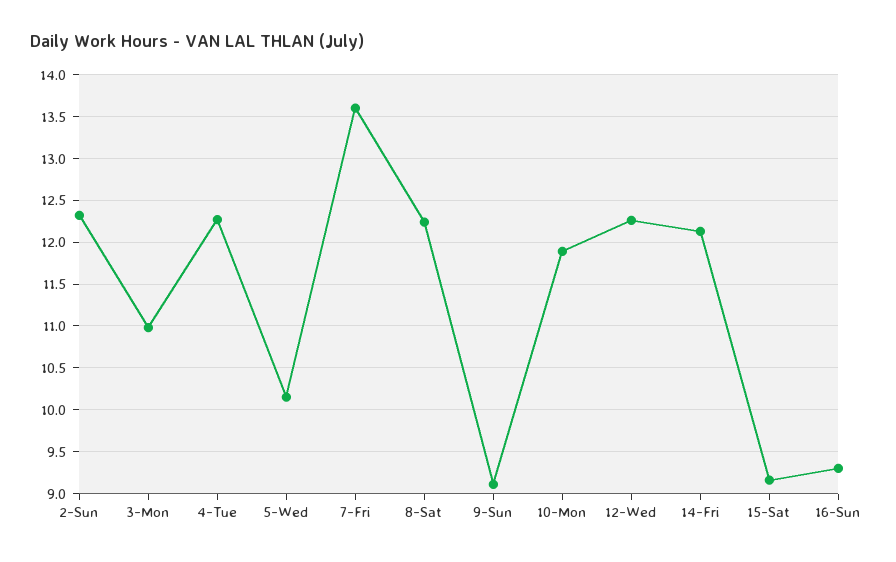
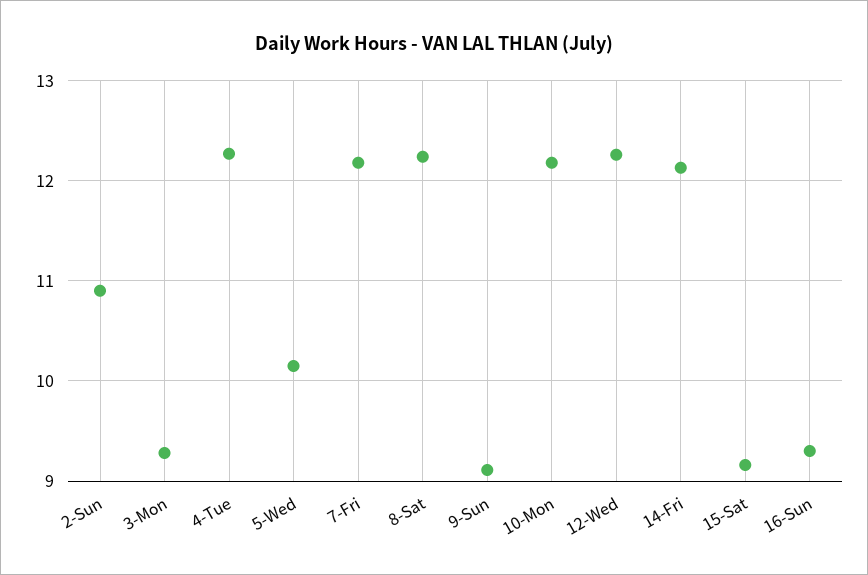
2-Sun: 12.3 -> 10.9
3-Mon: 11 -> 9.3
7-Fri: 13.6 -> 12.2
10-Mon: 11.9 -> 12.2

